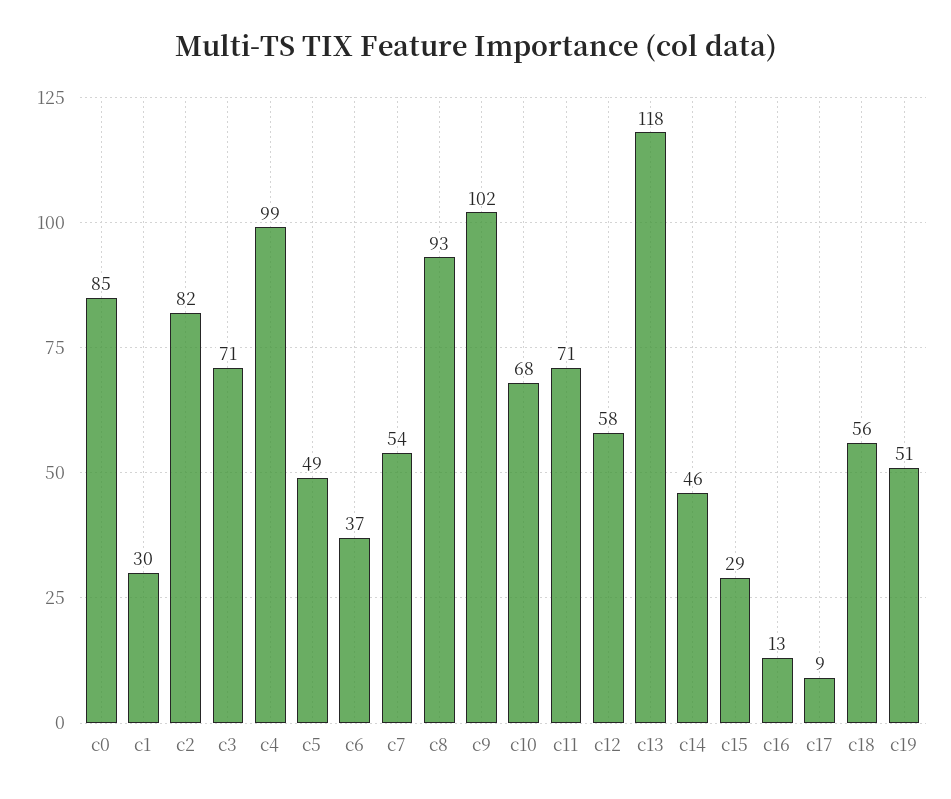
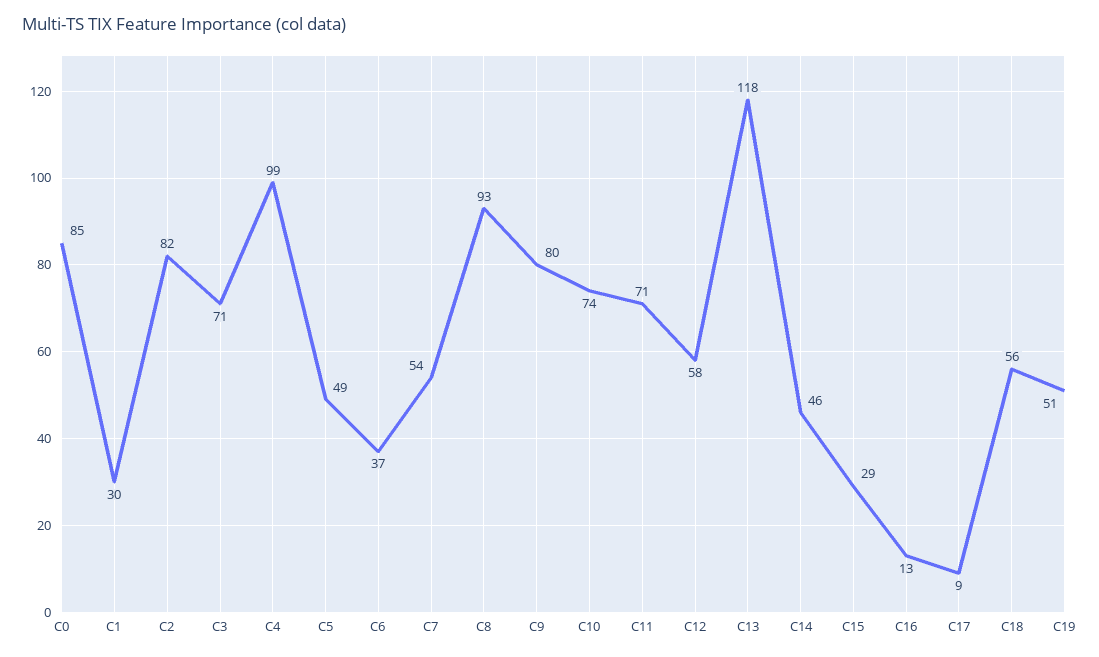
c9: 102 -> 80
c10: 68 -> 74

